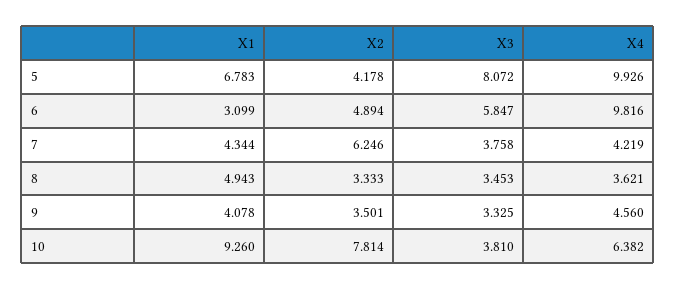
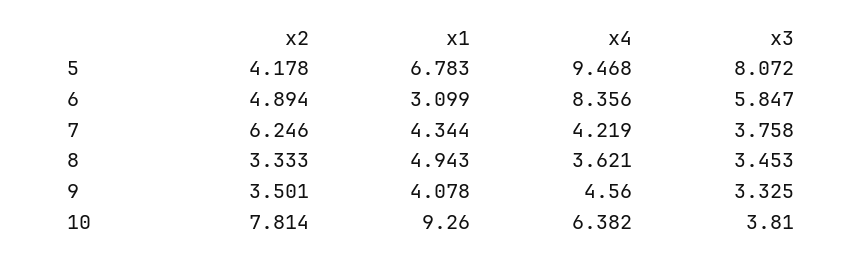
X4, 5: 9.926 -> 9.468
X4, 6: 9.816 -> 8.356

